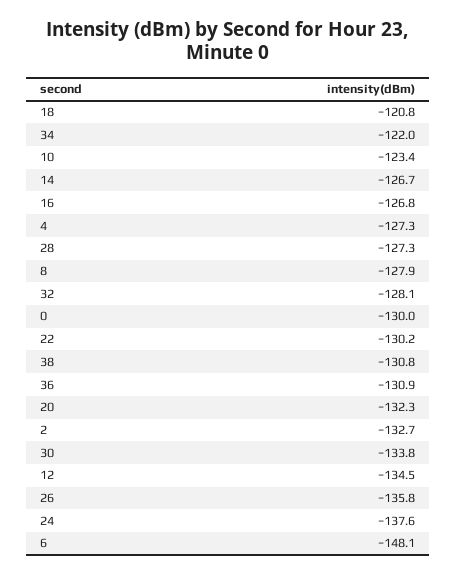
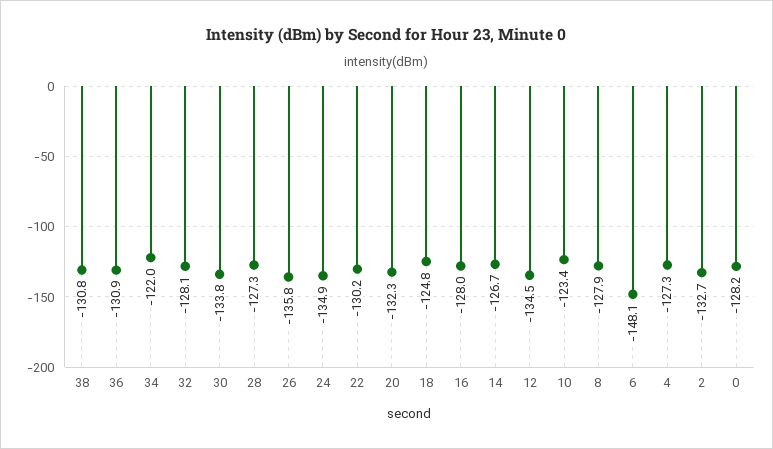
18: -120.8 -> -124.8
16: -126.8 -> -128
0: -130 -> -128.2
24: -137.6 -> -134.9

